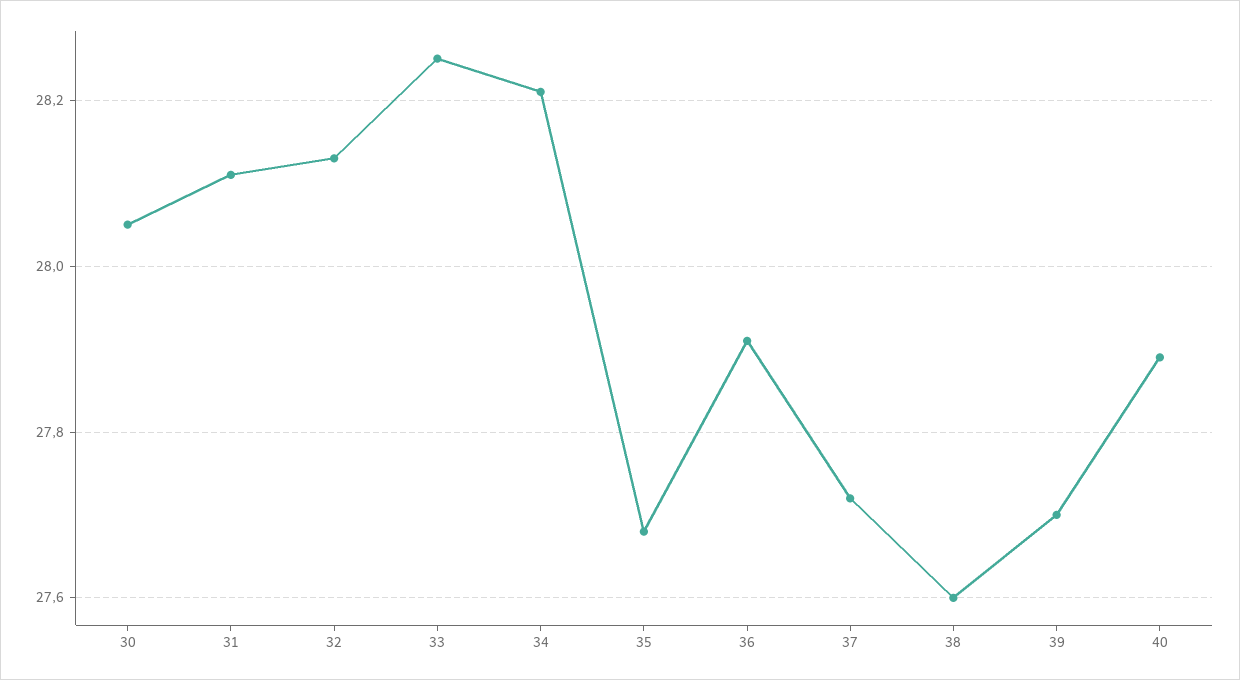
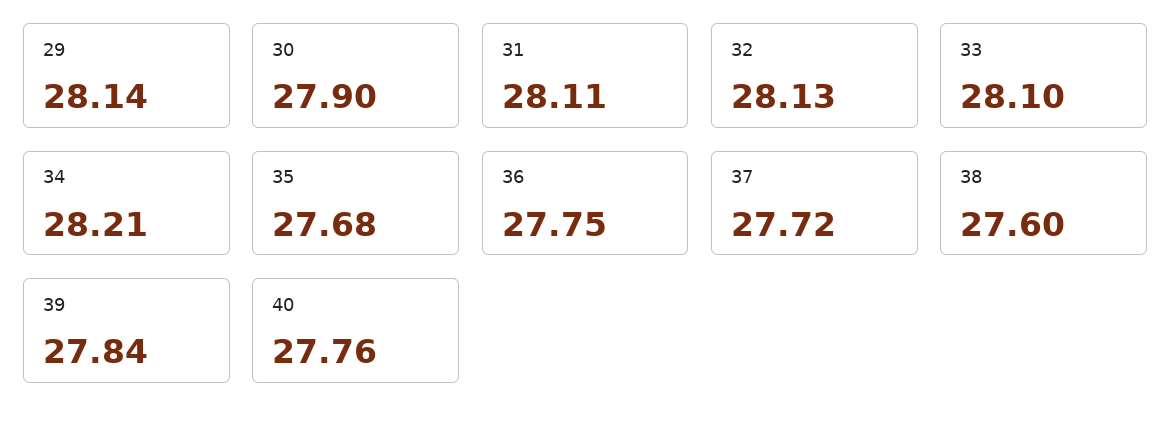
30: 28.05 -> 27.9
33: 28.25 -> 28.1
36: 27.9 -> 27.75
39: 27.7 -> 27.84
40: 27.9 -> 27.76
29: none -> 28.14

